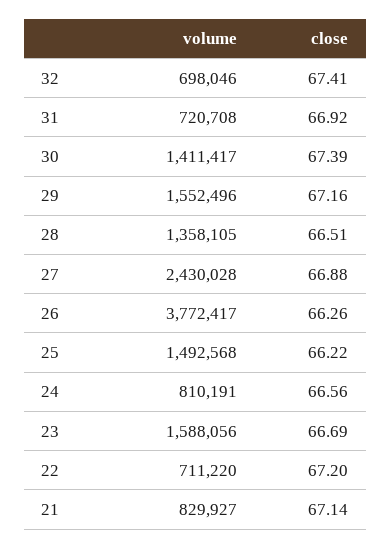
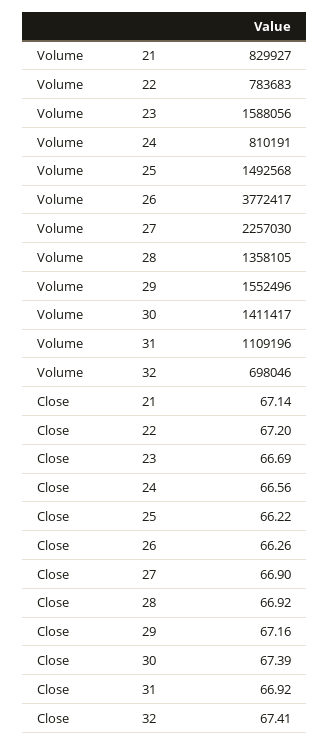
volume, 31: 720708 -> 1109196
close, 28: 66.51 -> 66.92
volume, 27: 2430028 -> 2257030
close, 27: 66.88 -> 66.9
volume, 22: 711220 -> 783683

